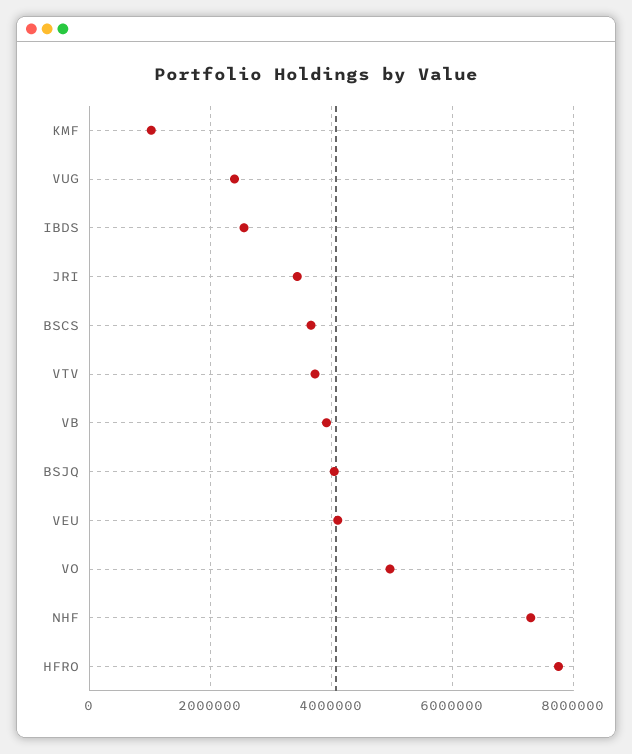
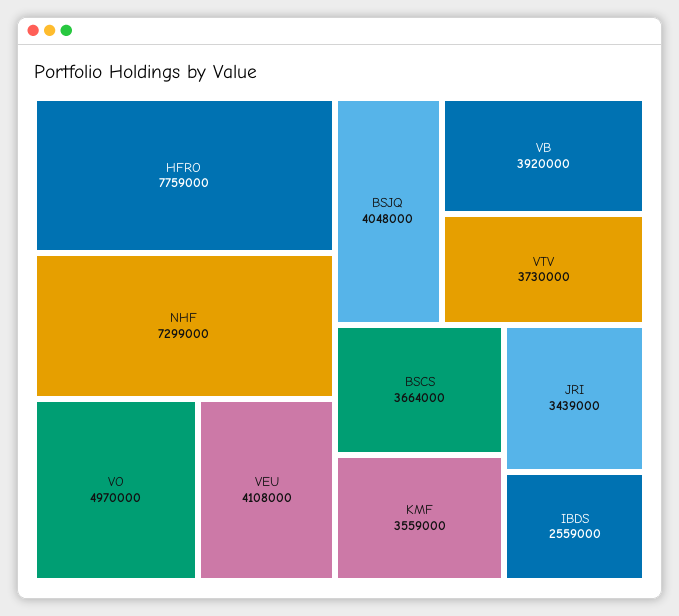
KMF: 1000000 -> 3559000
VUG: 2400000 -> none

